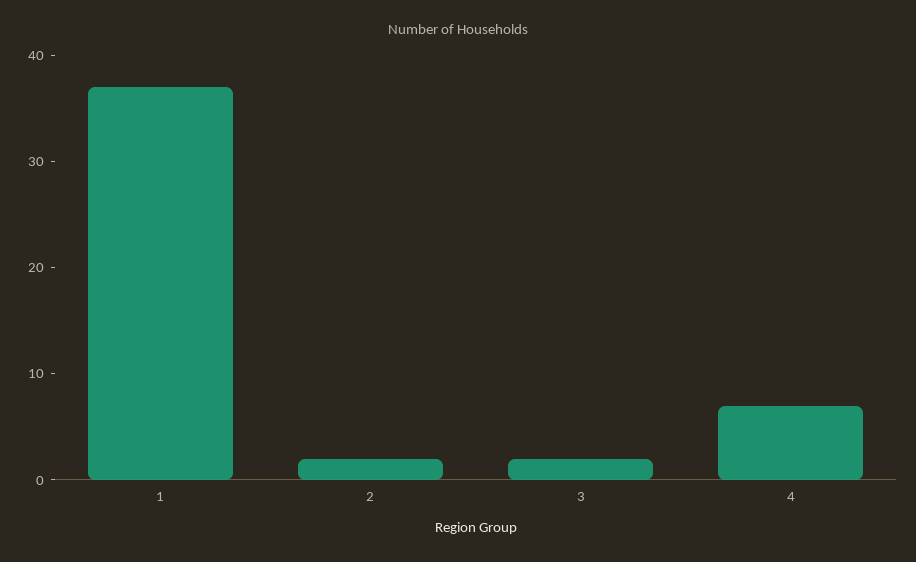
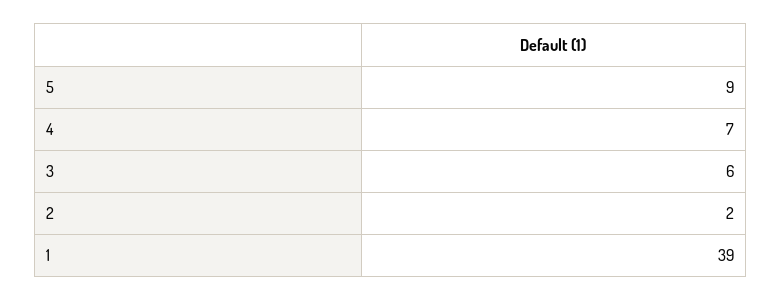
1: 37 -> 39
3: 2 -> 6
5: none -> 9

